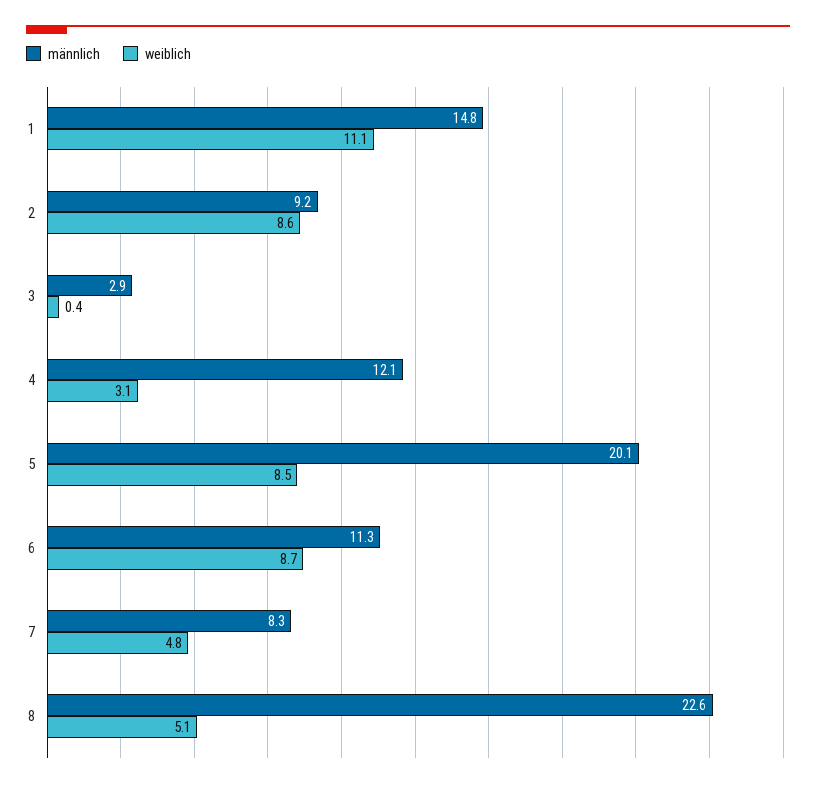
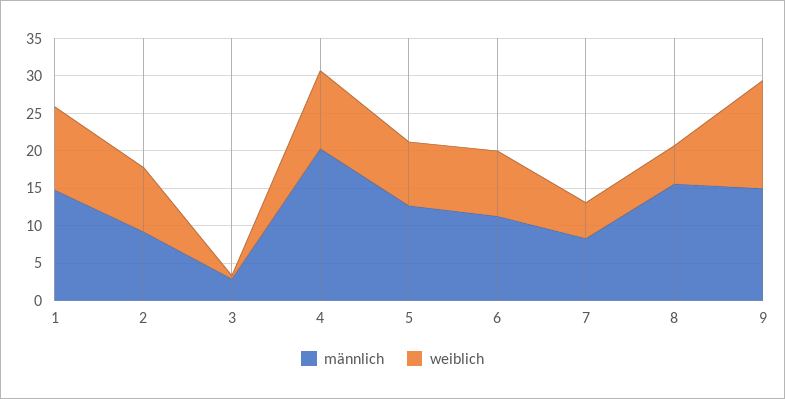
männlich, 4: 12.1 -> 20
weiblich, 4: 3.1 -> 10
männlich, 5: 20.1 -> 12.5
männlich, 8: 22.6 -> 15
männlich, 9: none -> 15
weiblich, 9: none -> 15

